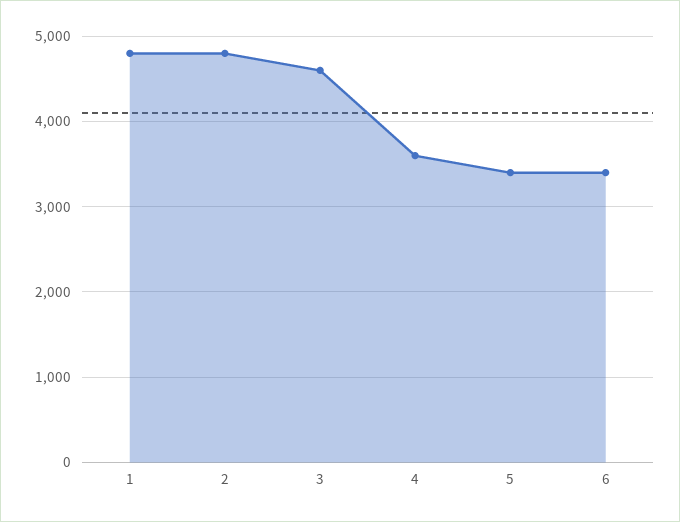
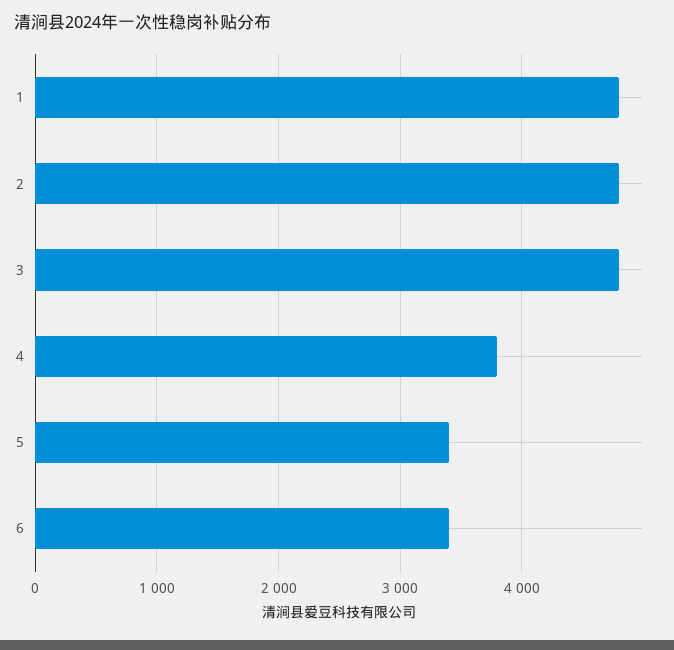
3: 4600 -> 4800
4: 3600 -> 3800

